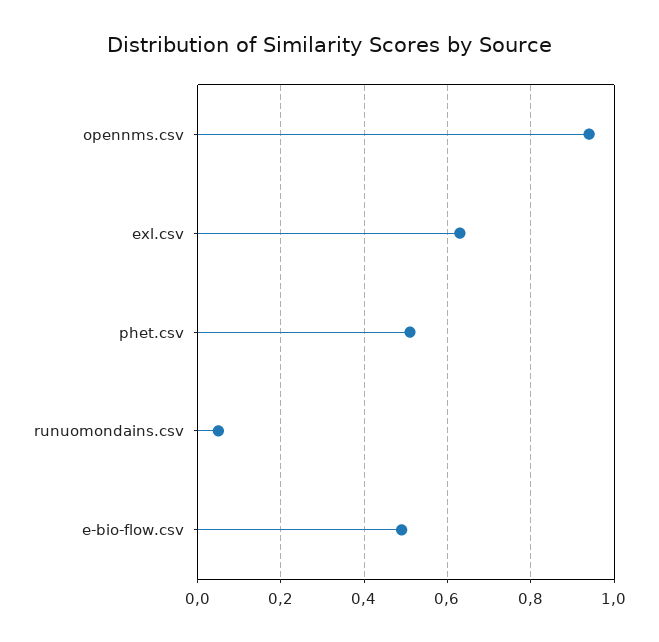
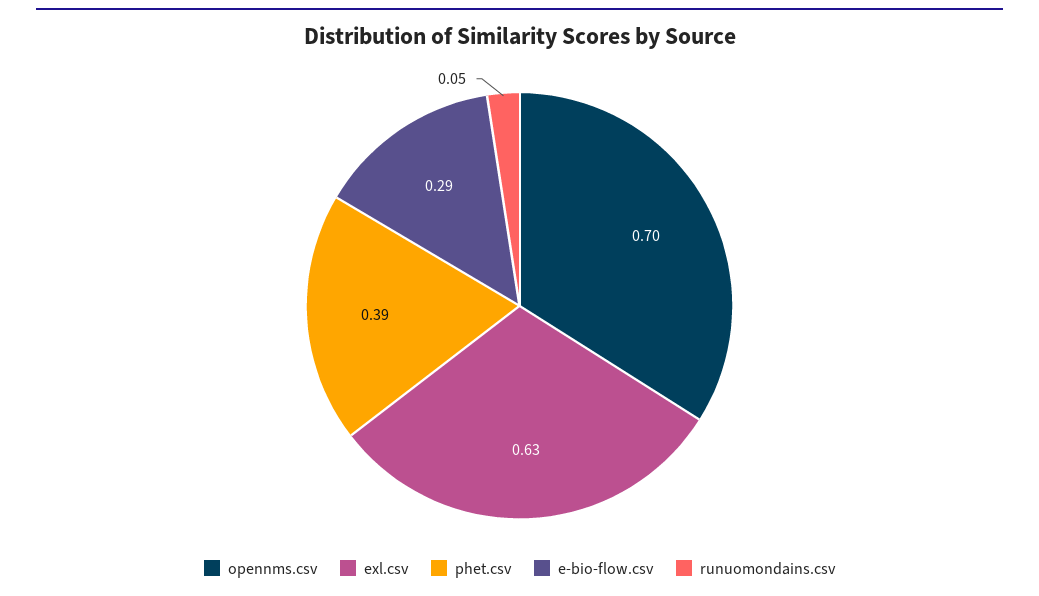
opennms.csv: 0.95 -> 0.7
phet.csv: 0.5 -> 0.39
e-bio-flow.csv: 0.5 -> 0.29

